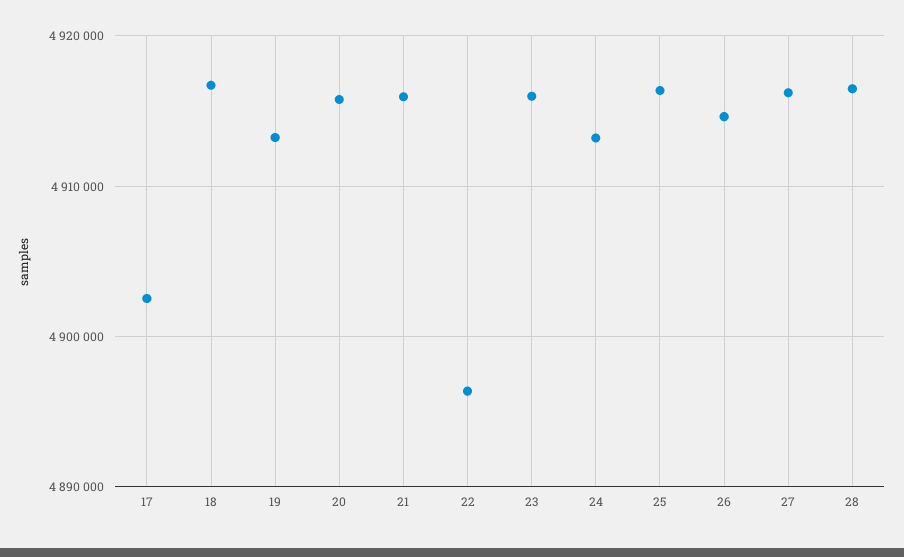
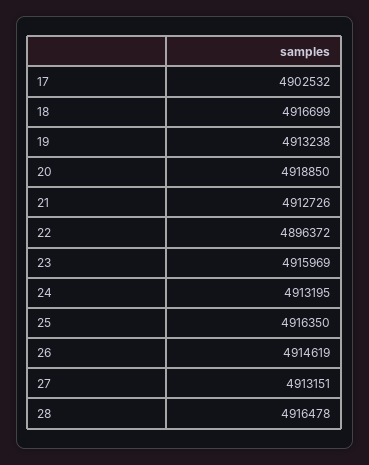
20: 4916000 -> 4918850
21: 4916000 -> 4912726
27: 4916000 -> 4913151

